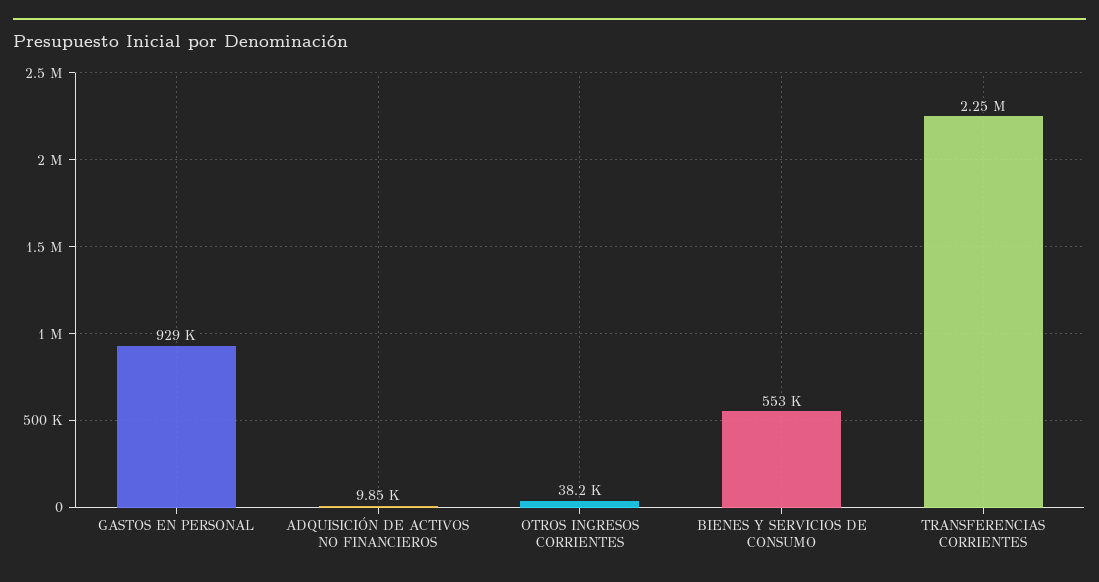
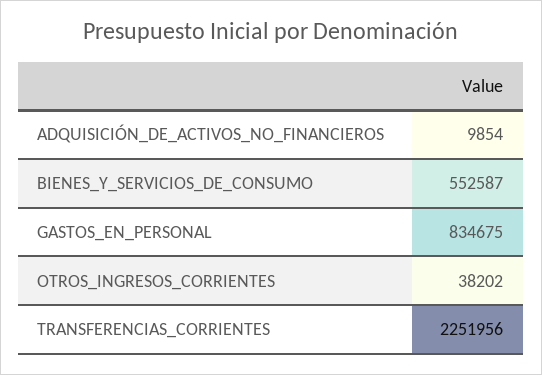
GASTOS EN PERSONAL: 929000 -> 834675

